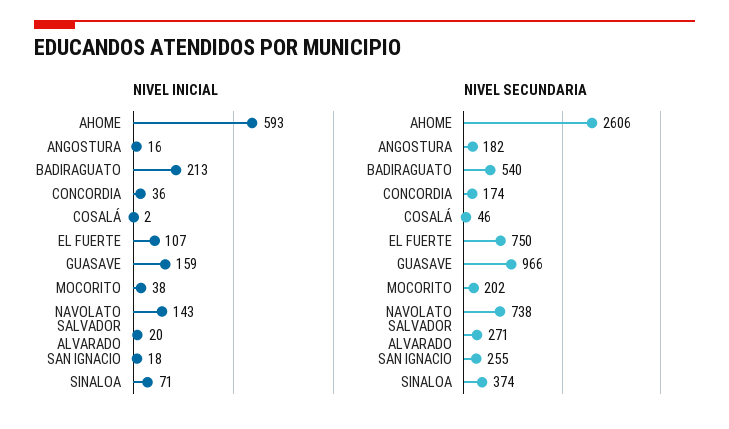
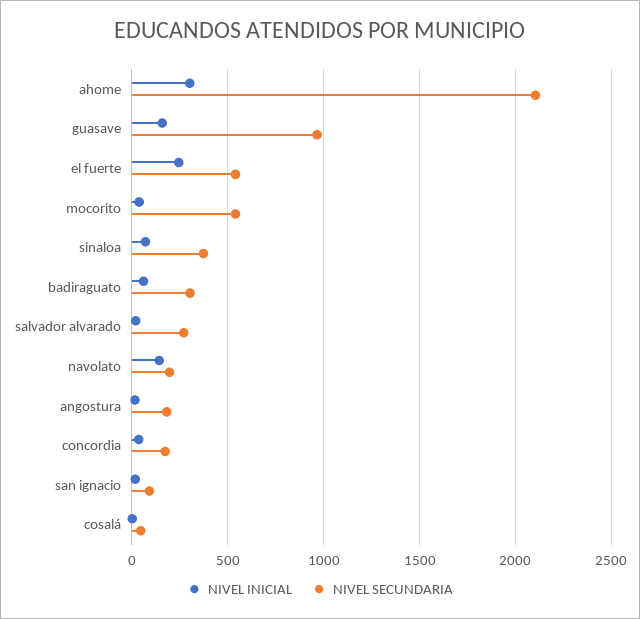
NIVEL INICIAL, AHOME: 593 -> 300
NIVEL INICIAL, BADIRAGUATO: 213 -> 50
NIVEL INICIAL, EL FUERTE: 107 -> 250
NIVEL SECUNDARIA, AHOME: 2606 -> 2100
NIVEL SECUNDARIA, BADIRAGUATO: 540 -> 300
NIVEL SECUNDARIA, EL FUERTE: 750 -> 550
NIVEL SECUNDARIA, MOCORITO: 202 -> 550
NIVEL SECUNDARIA, NAVOLATO: 738 -> 200
NIVEL SECUNDARIA, SAN IGNACIO: 255 -> 100

